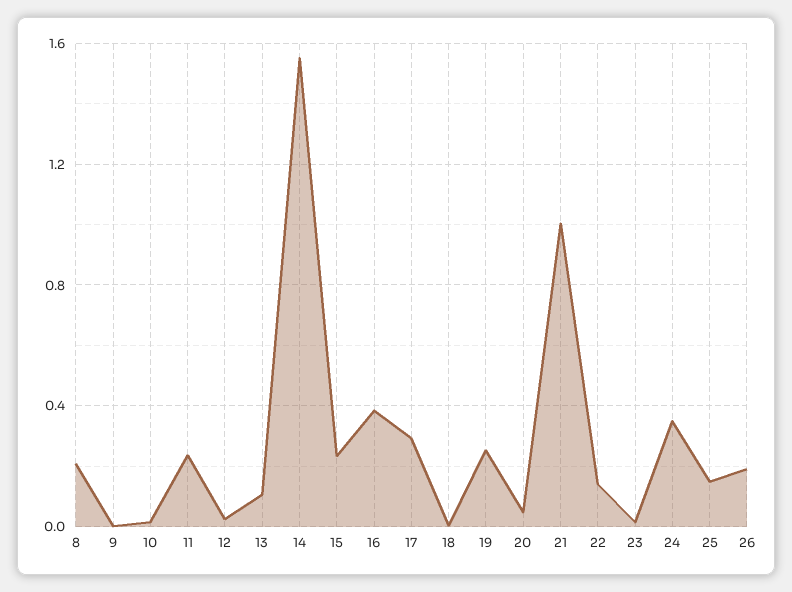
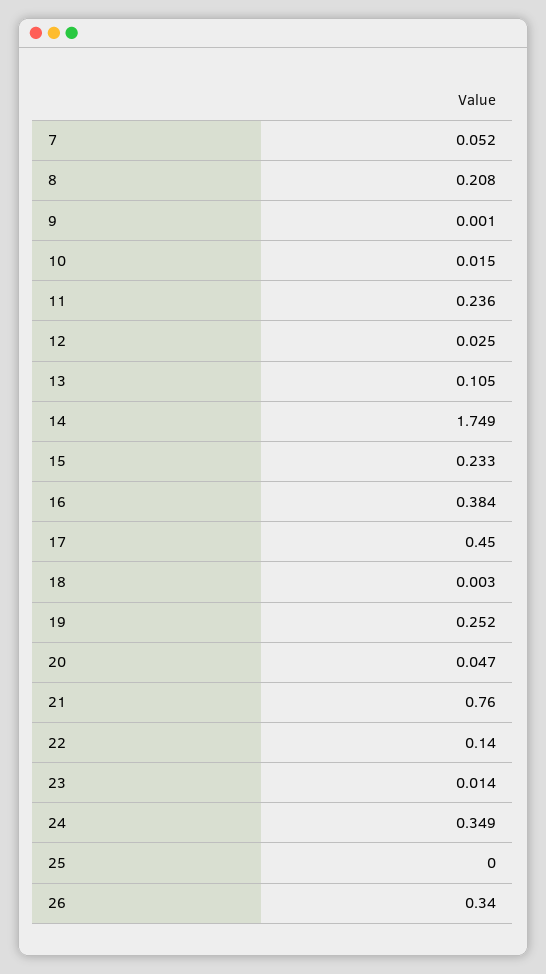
14: 1.55 -> 1.749
17: 0.3 -> 0.45
21: 1 -> 0.76
25: 0.15 -> 0
26: 0.2 -> 0.34
7: none -> 0.052

